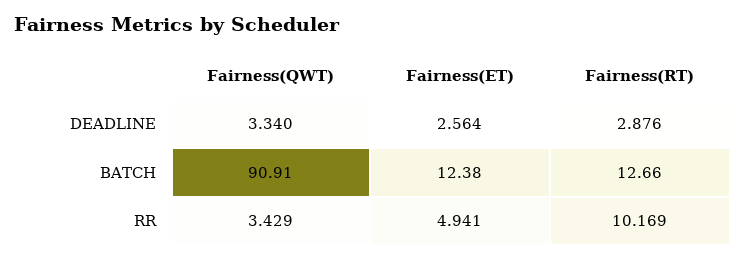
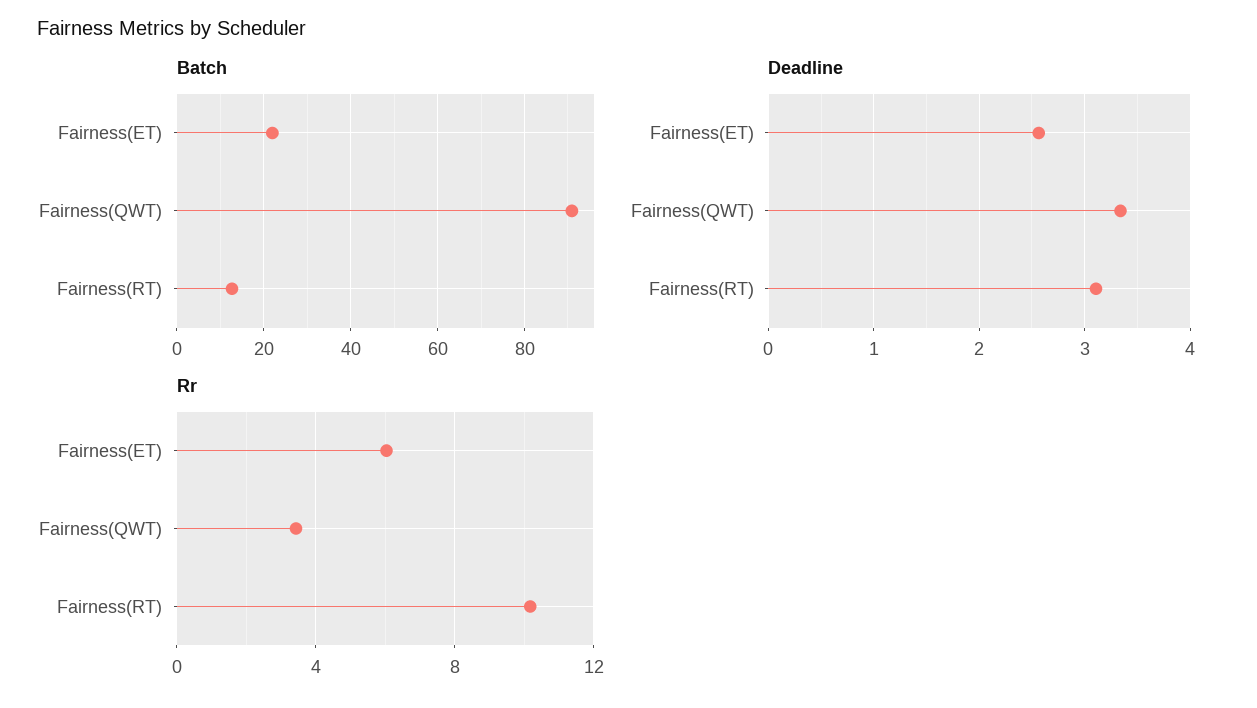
DEADLINE, Fairness(RT): 2.876 -> 3.1
BATCH, Fairness(ET): 12.38 -> 22
RR, Fairness(ET): 4.941 -> 6

